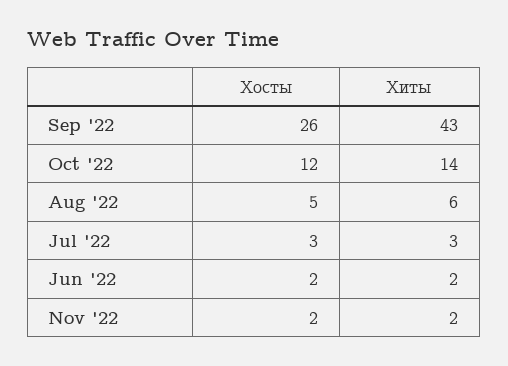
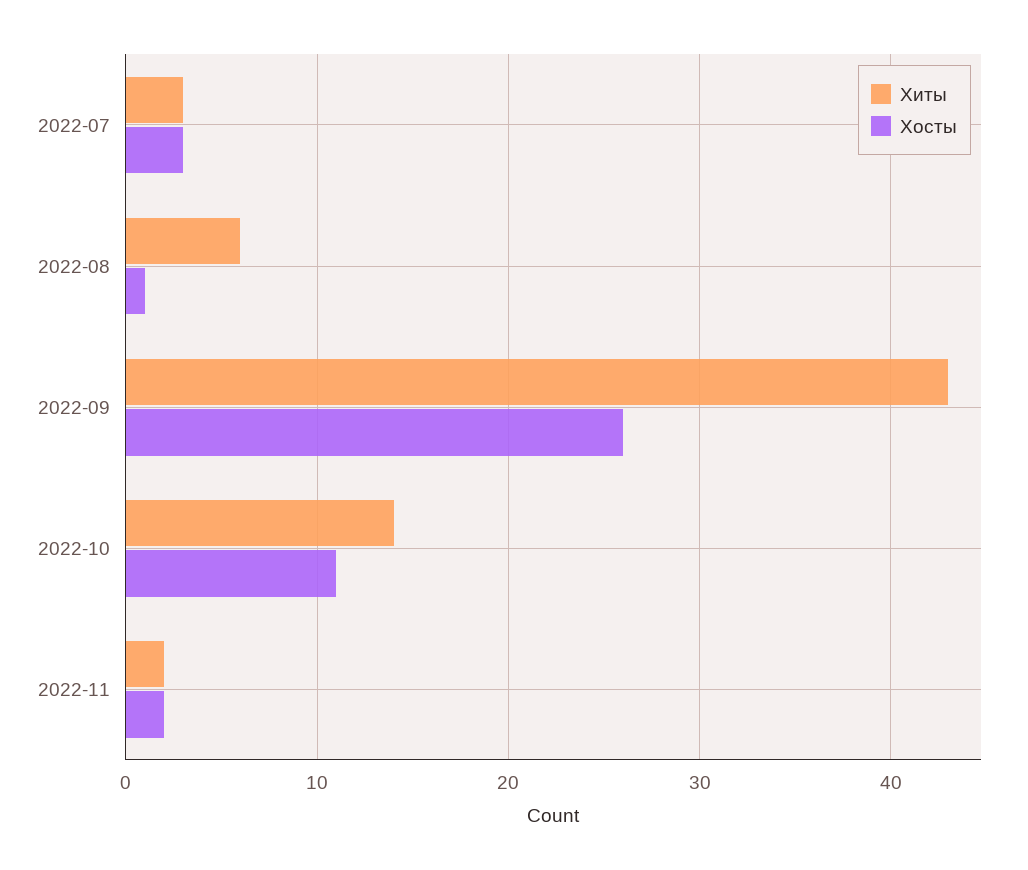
Хосты, Oct '22: 12 -> 11
Хосты, Aug '22: 5 -> 1
Хосты, Jun '22: 2 -> none
Хиты, Jun '22: 2 -> none

